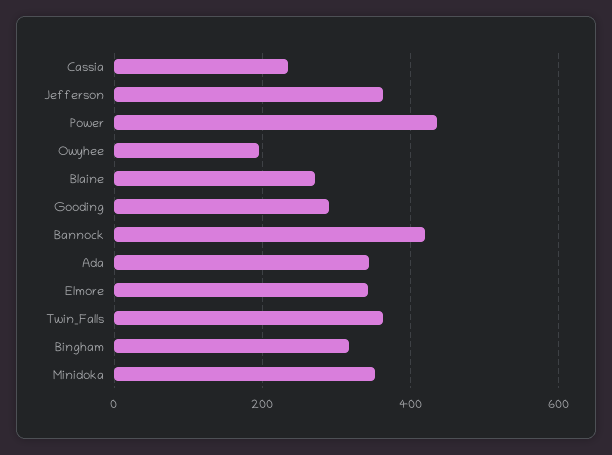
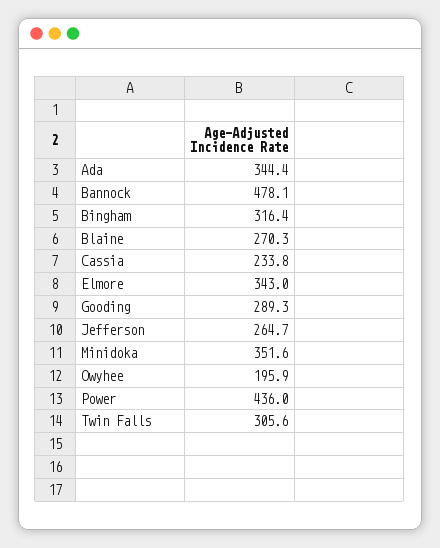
Jefferson: 360 -> 264.7
Bannock: 420 -> 478.1
Twin_Falls: 360 -> 305.6

